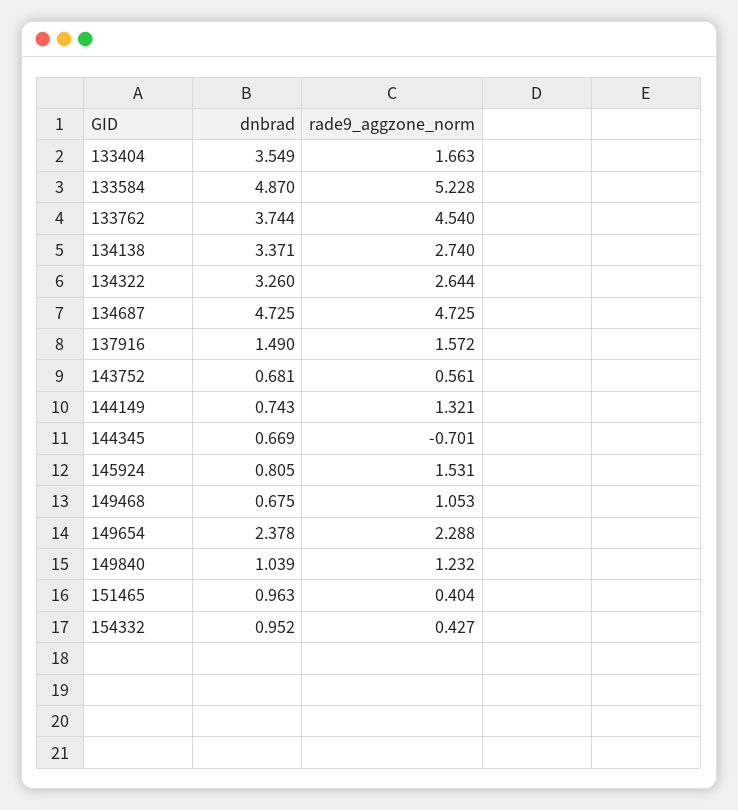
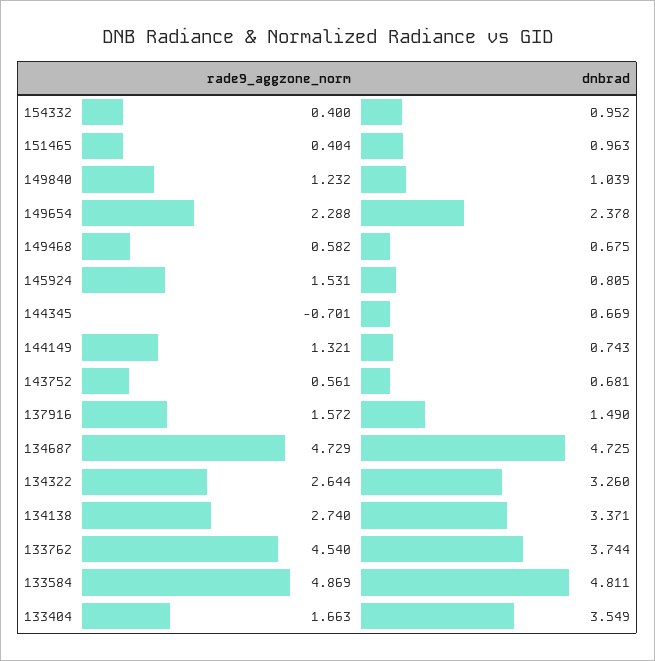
dnbrad, 133584: 4.87 -> 4.811
rade9_aggzone_norm, 133584: 5.228 -> 4.869
rade9_aggzone_norm, 134687: 4.725 -> 4.729
rade9_aggzone_norm, 149468: 1.053 -> 0.582
rade9_aggzone_norm, 154332: 0.427 -> 0.4

